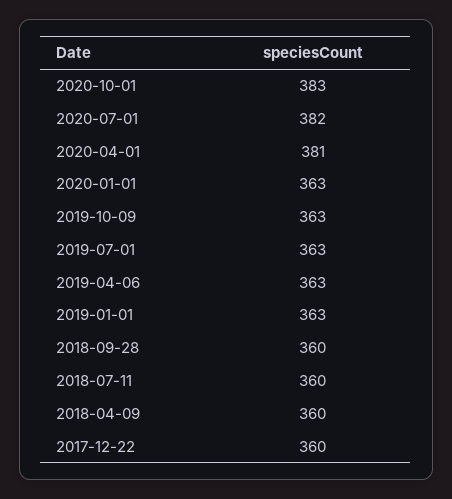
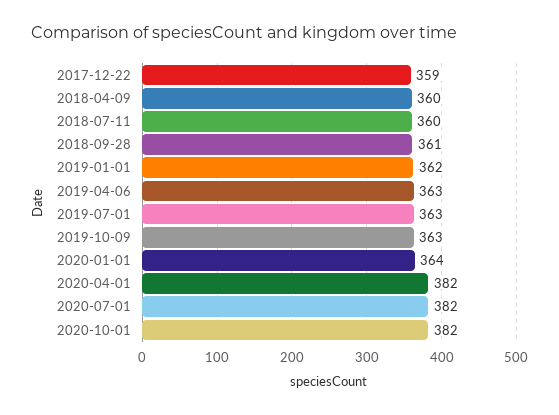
2020-10-01: 383 -> 382
2020-04-01: 381 -> 382
2020-01-01: 363 -> 364
2019-01-01: 363 -> 362
2018-09-28: 360 -> 361
2017-12-22: 360 -> 359

